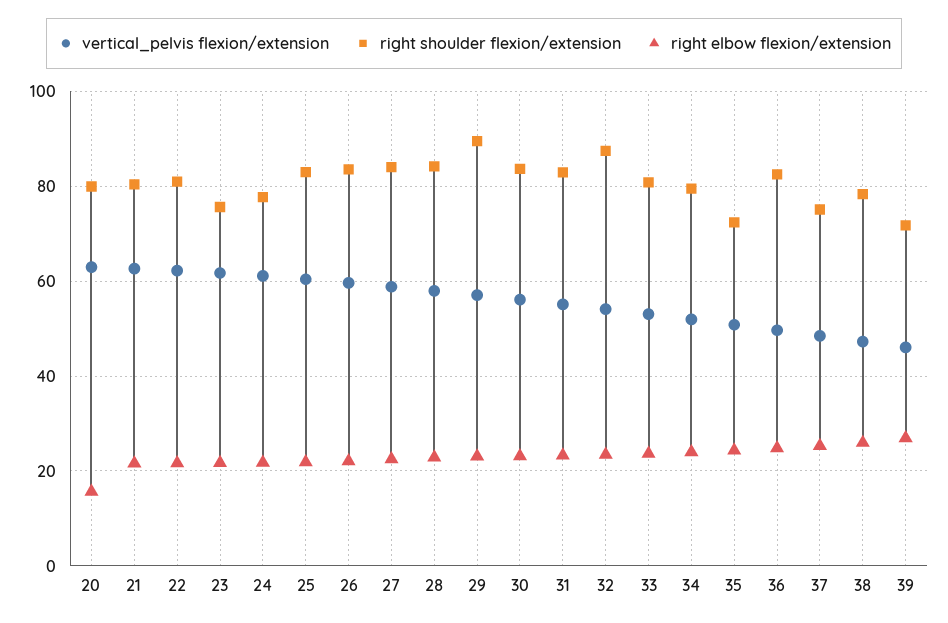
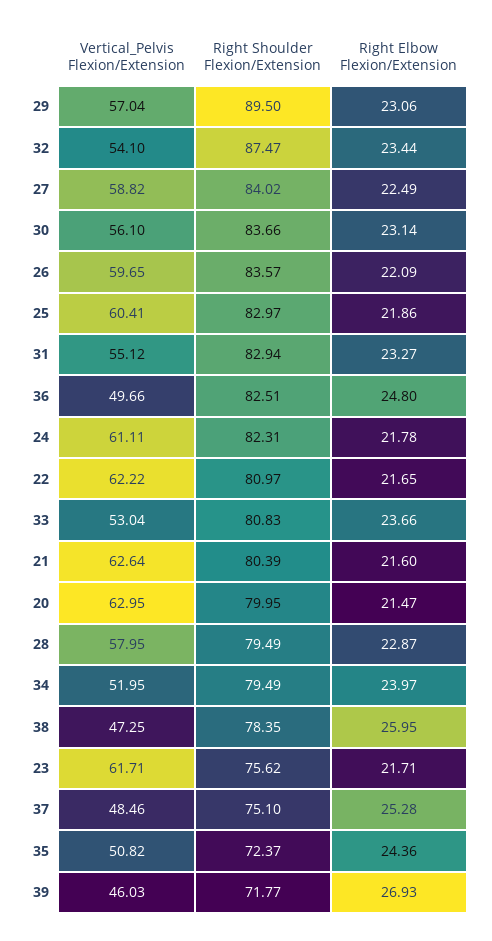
right elbow flexion/extension, 20: 16 -> 21.47
right shoulder flexion/extension, 24: 78 -> 82.31
right shoulder flexion/extension, 28: 84 -> 79.49

